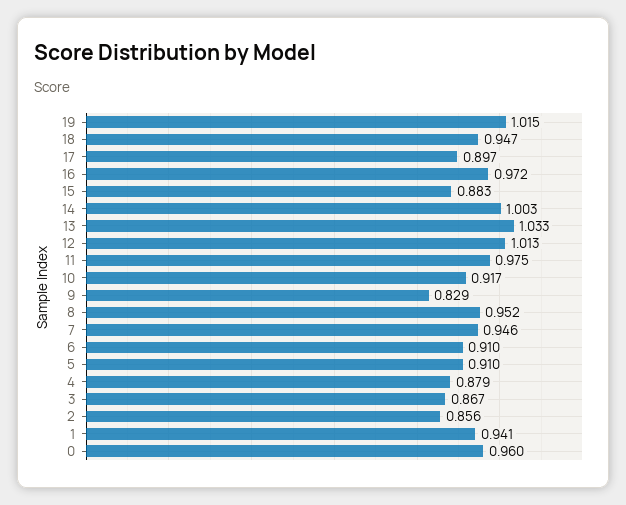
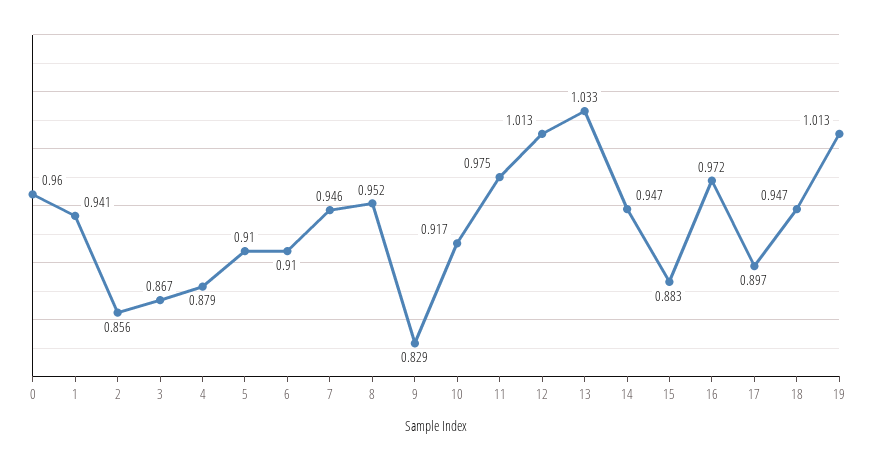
19: 1.015 -> 1.013
14: 1.003 -> 0.947

